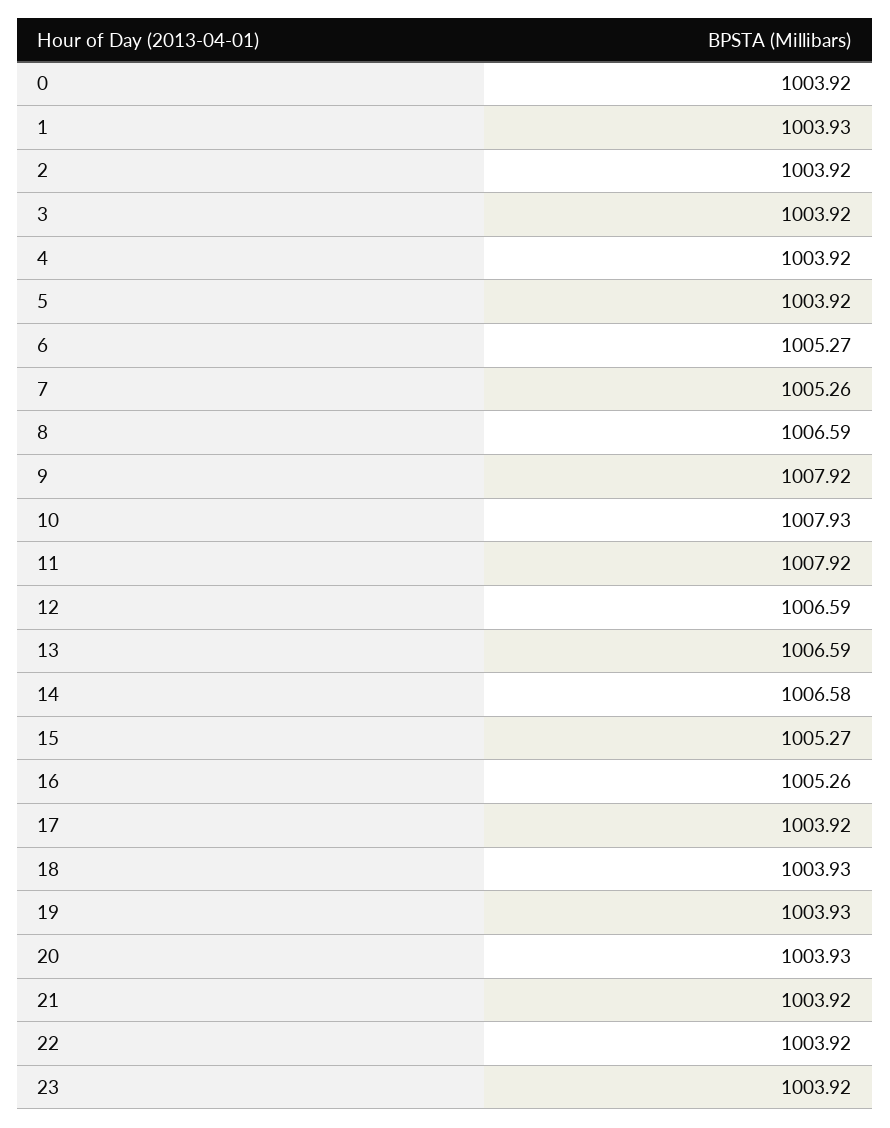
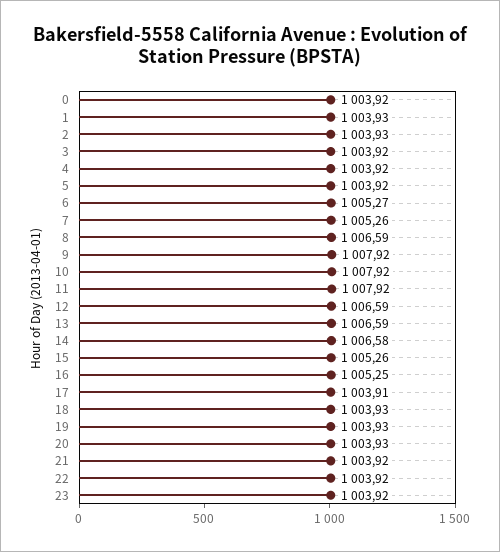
2: 1003.92 -> 1003.93
10: 1007.93 -> 1007.92
15: 1005.27 -> 1005.26
16: 1005.26 -> 1005.25
17: 1003.92 -> 1003.91

